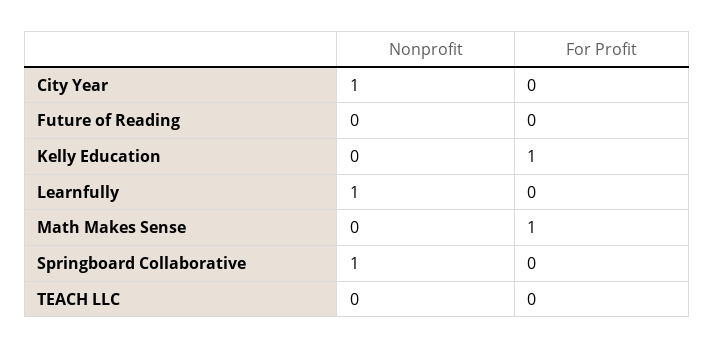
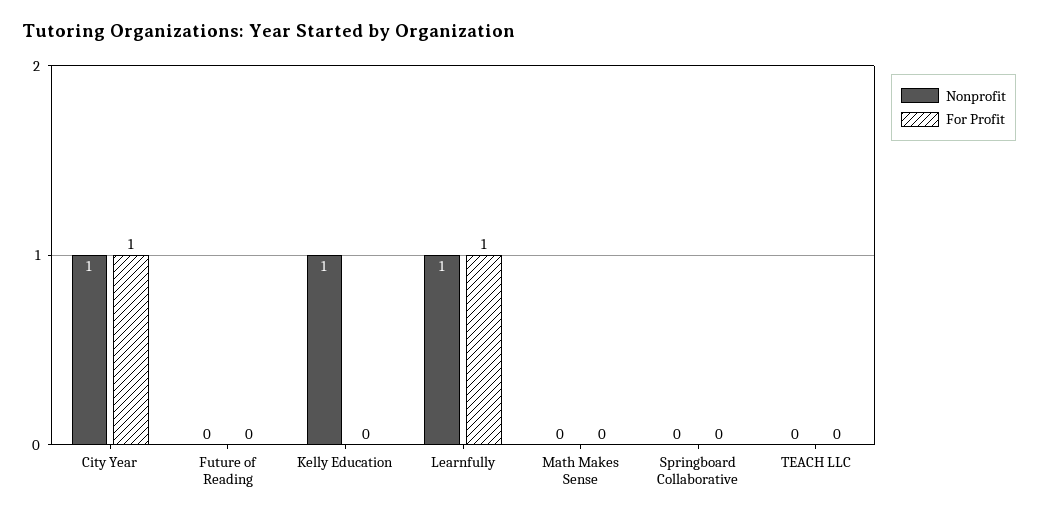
For Profit, City Year: 0 -> 1
Nonprofit, Kelly Education: 0 -> 1
For Profit, Kelly Education: 1 -> 0
For Profit, Learnfully: 0 -> 1
For Profit, Math Makes Sense: 1 -> 0
Nonprofit, Springboard Collaborative: 1 -> 0

